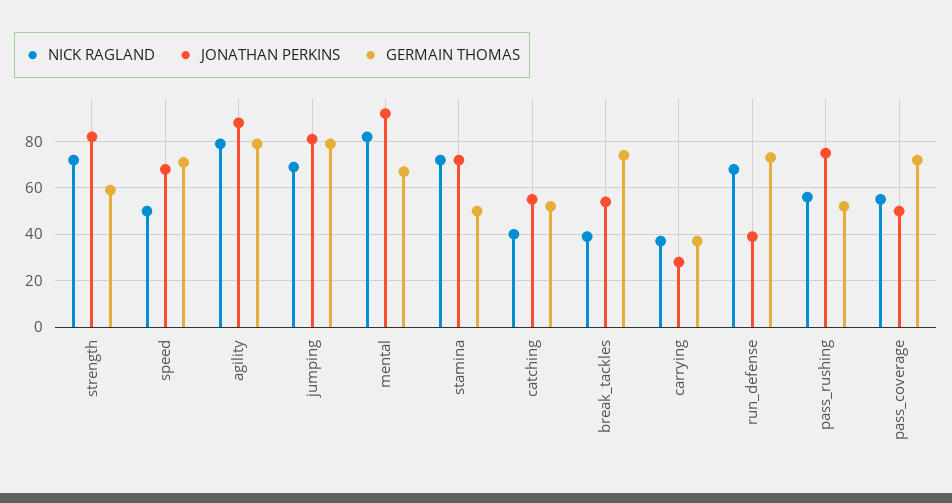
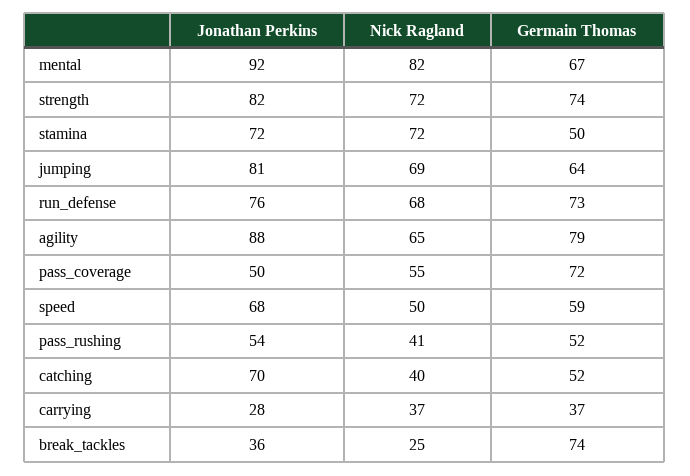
GERMAIN THOMAS, strength: 60 -> 74
GERMAIN THOMAS, speed: 70 -> 59
NICK RAGLAND, agility: 80 -> 65
GERMAIN THOMAS, jumping: 80 -> 64
JONATHAN PERKINS, catching: 55 -> 70
NICK RAGLAND, break_tackles: 40 -> 25
JONATHAN PERKINS, break_tackles: 55 -> 36
JONATHAN PERKINS, run_defense: 40 -> 76
NICK RAGLAND, pass_rushing: 55 -> 41
JONATHAN PERKINS, pass_rushing: 75 -> 54

